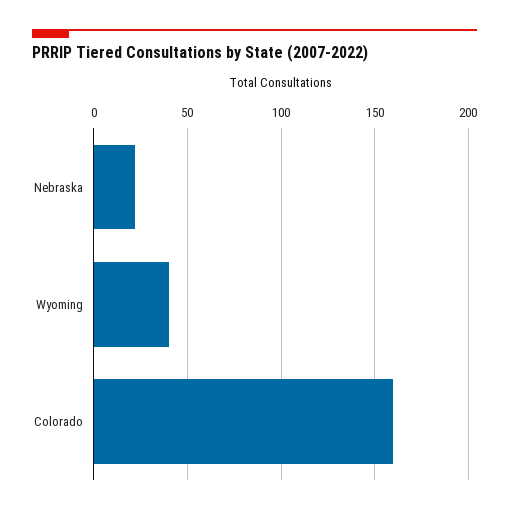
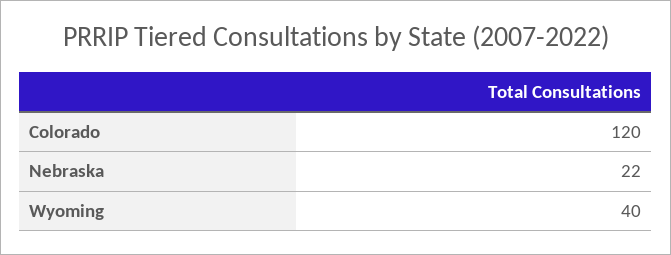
Colorado: 160 -> 120

